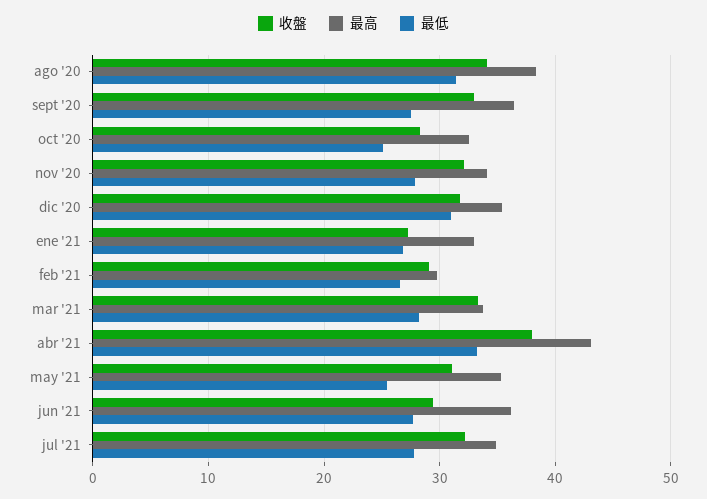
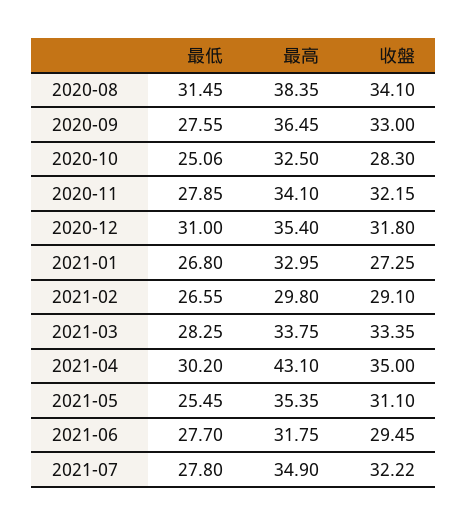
收盤, abr '21: 38 -> 35
最低, abr '21: 33 -> 30.2
最高, jun '21: 36 -> 31.75

